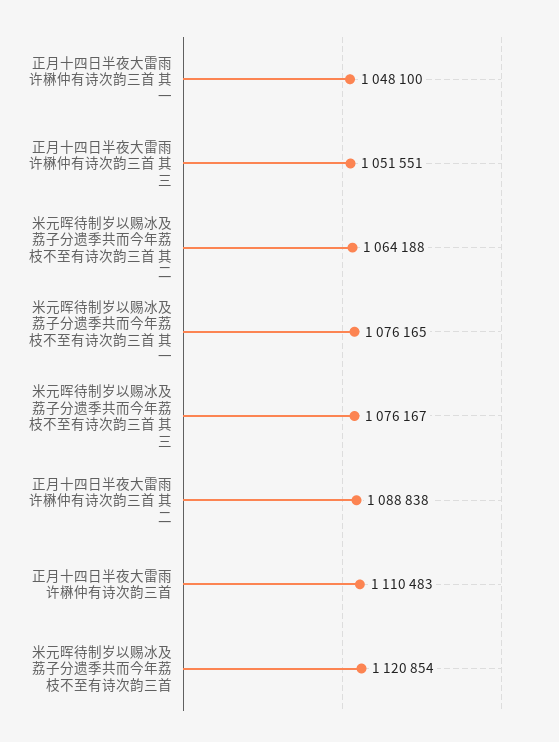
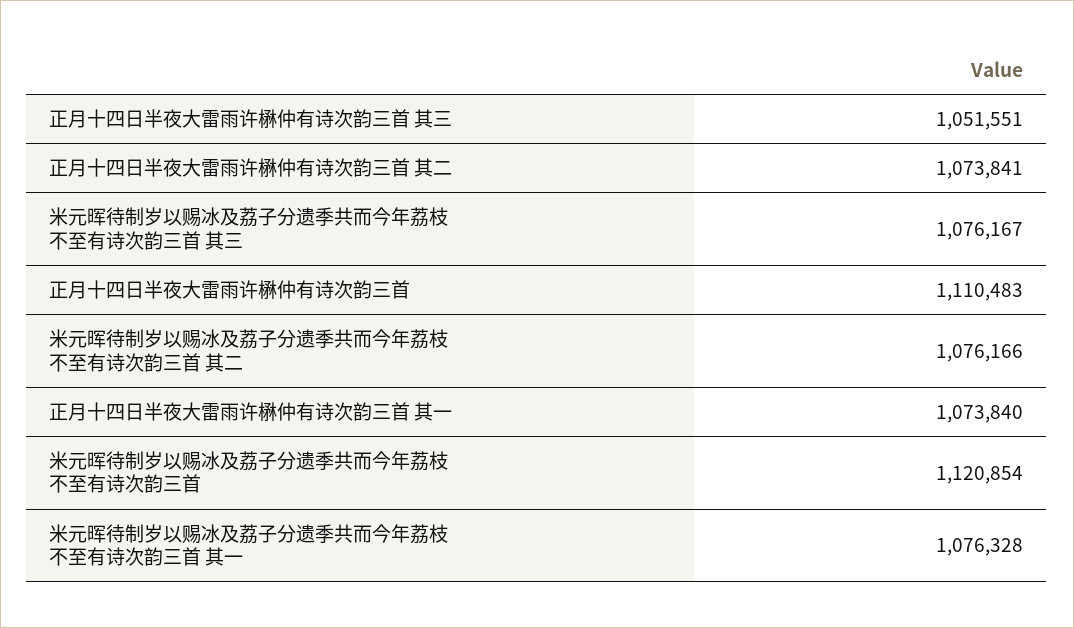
正月十四日半夜大雷雨许楙仲有诗次韵三首 其一: 1048100 -> 1073840
米元晖待制岁以赐冰及荔子分遗季共而今年荔枝不至有诗次韵三首 其二: 1064188 -> 1076166
米元晖待制岁以赐冰及荔子分遗季共而今年荔枝不至有诗次韵三首 其一: 1076165 -> 1076328
正月十四日半夜大雷雨许楙仲有诗次韵三首 其二: 1088838 -> 1073841

